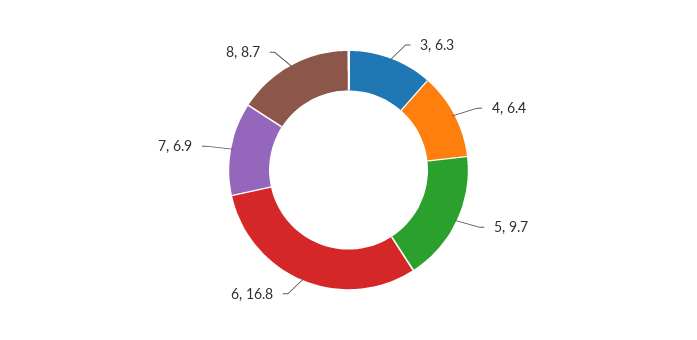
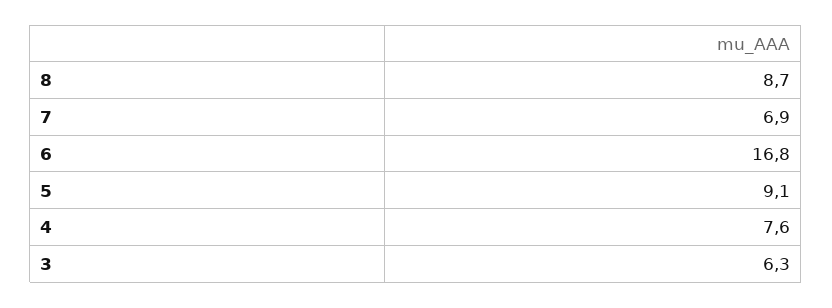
4: 6.4 -> 7.6
5: 9.7 -> 9.1

